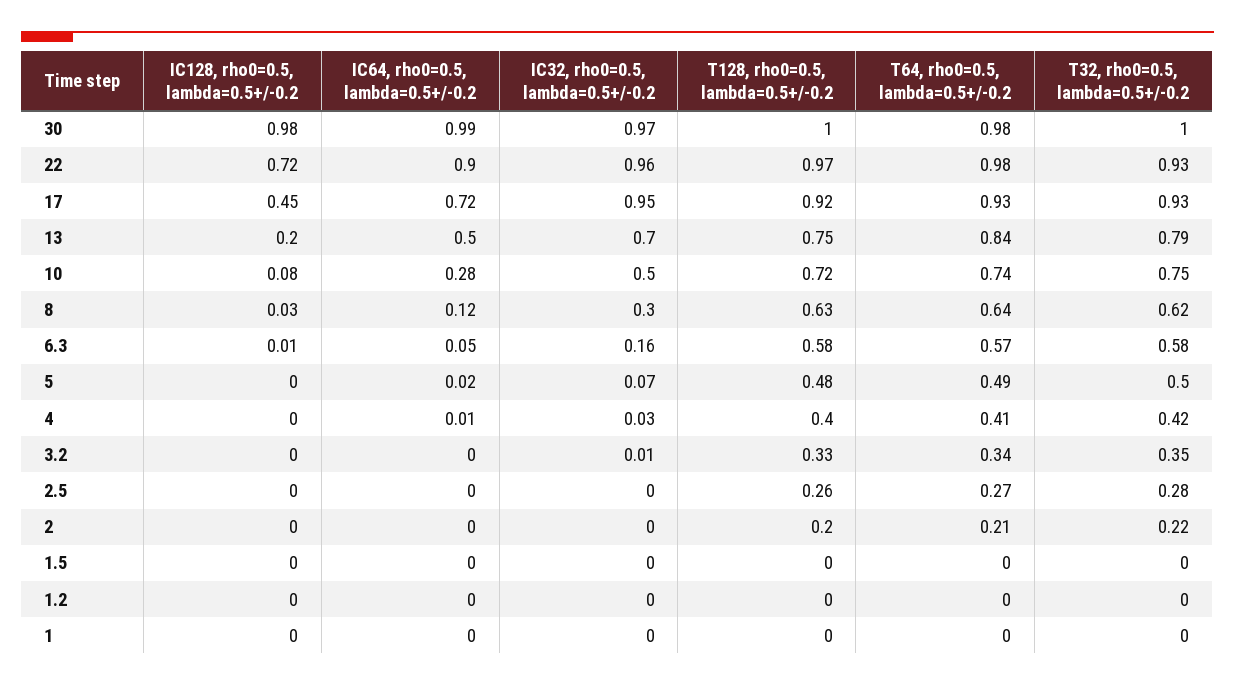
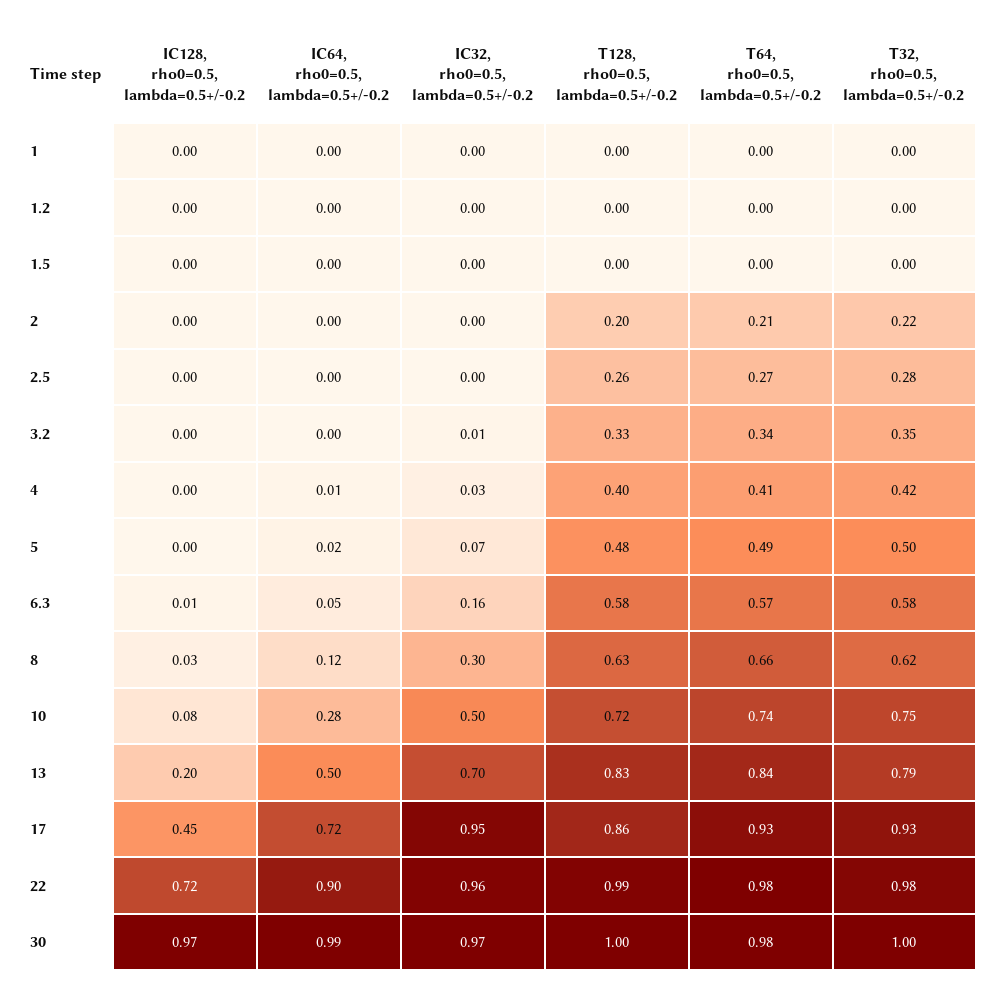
IC128, rho0=0.5, lambda=0.5+/-0.2, 30: 0.98 -> 0.97
T128, rho0=0.5, lambda=0.5+/-0.2, 22: 0.97 -> 0.99
T32, rho0=0.5, lambda=0.5+/-0.2, 22: 0.93 -> 0.98
T128, rho0=0.5, lambda=0.5+/-0.2, 17: 0.92 -> 0.86
T128, rho0=0.5, lambda=0.5+/-0.2, 13: 0.75 -> 0.83
T64, rho0=0.5, lambda=0.5+/-0.2, 8: 0.64 -> 0.66

